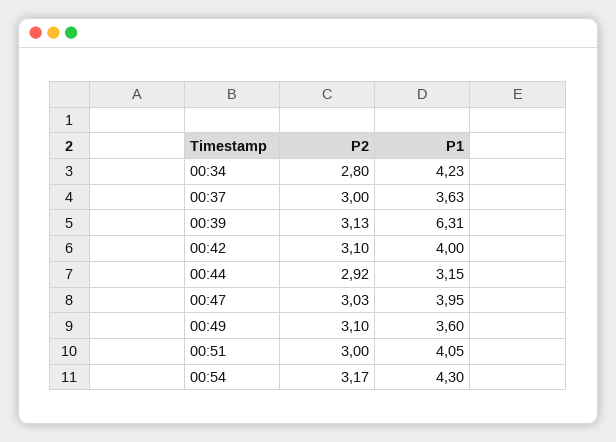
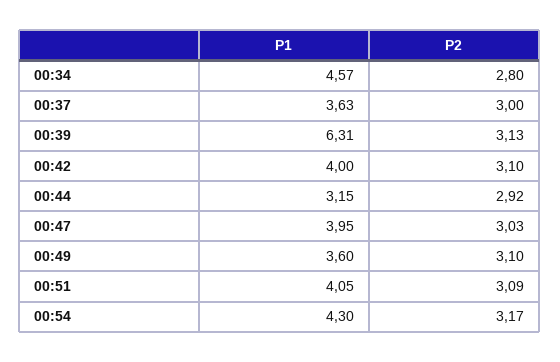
P1, 00:34: 4.23 -> 4.57
P2, 00:51: 3 -> 3.09

